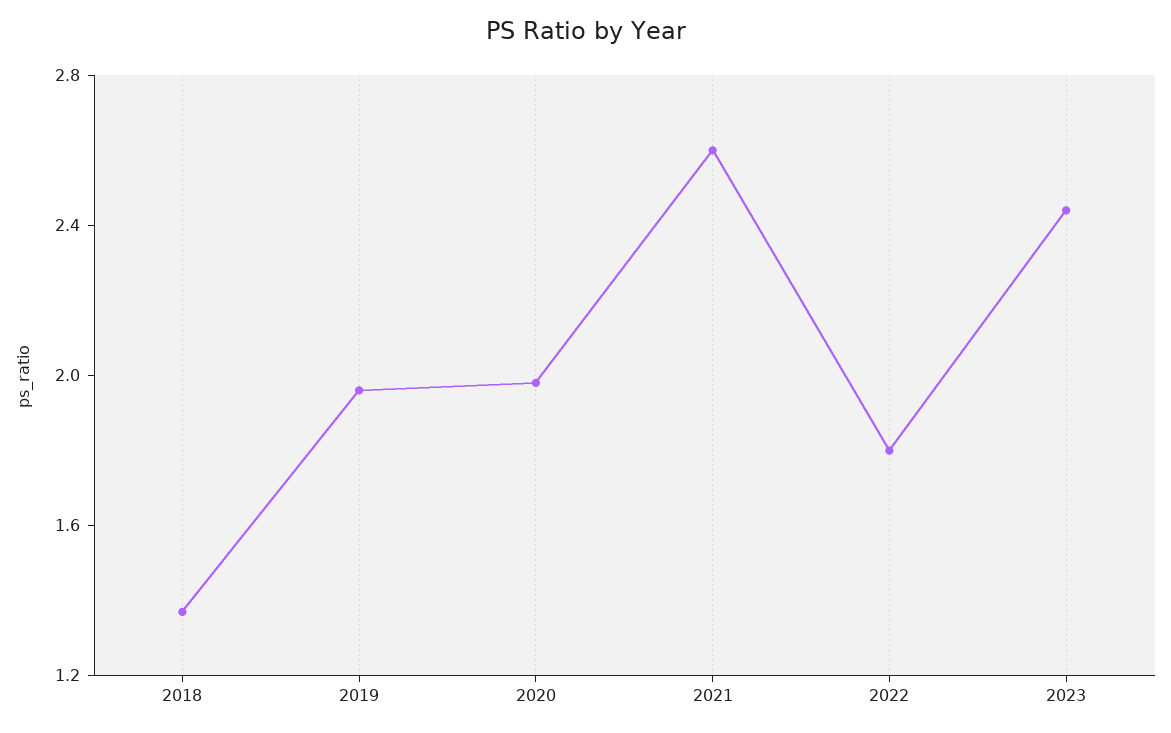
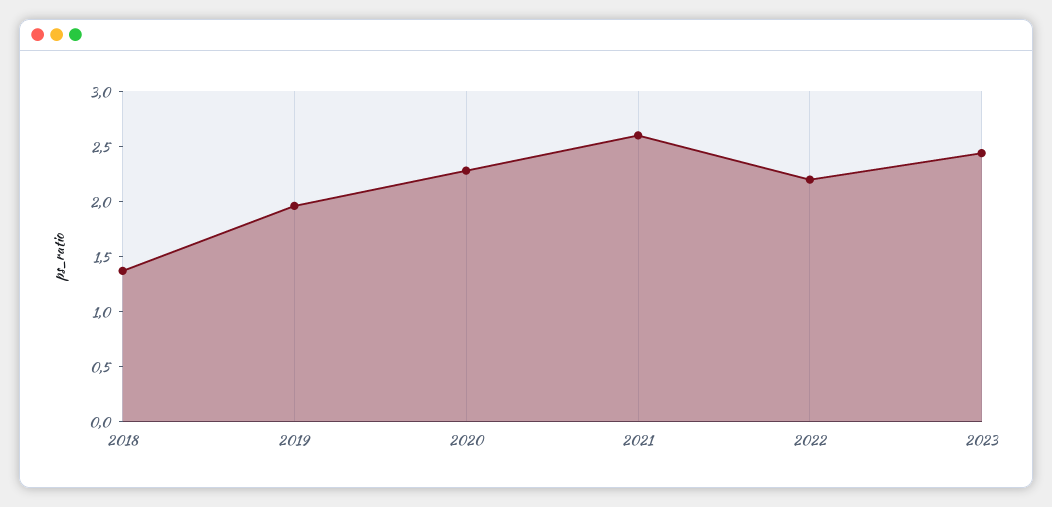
2020: 2 -> 2.3
2022: 1.8 -> 2.2

